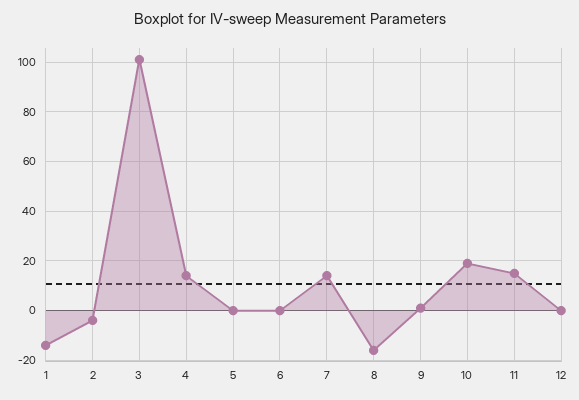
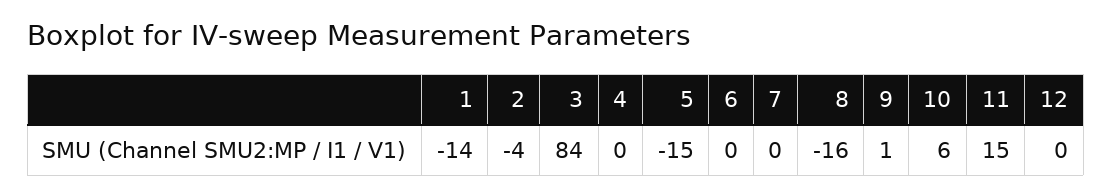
3: 100 -> 84
4: 15 -> 0
5: 0 -> -15
7: 15 -> 0
10: 20 -> 6

